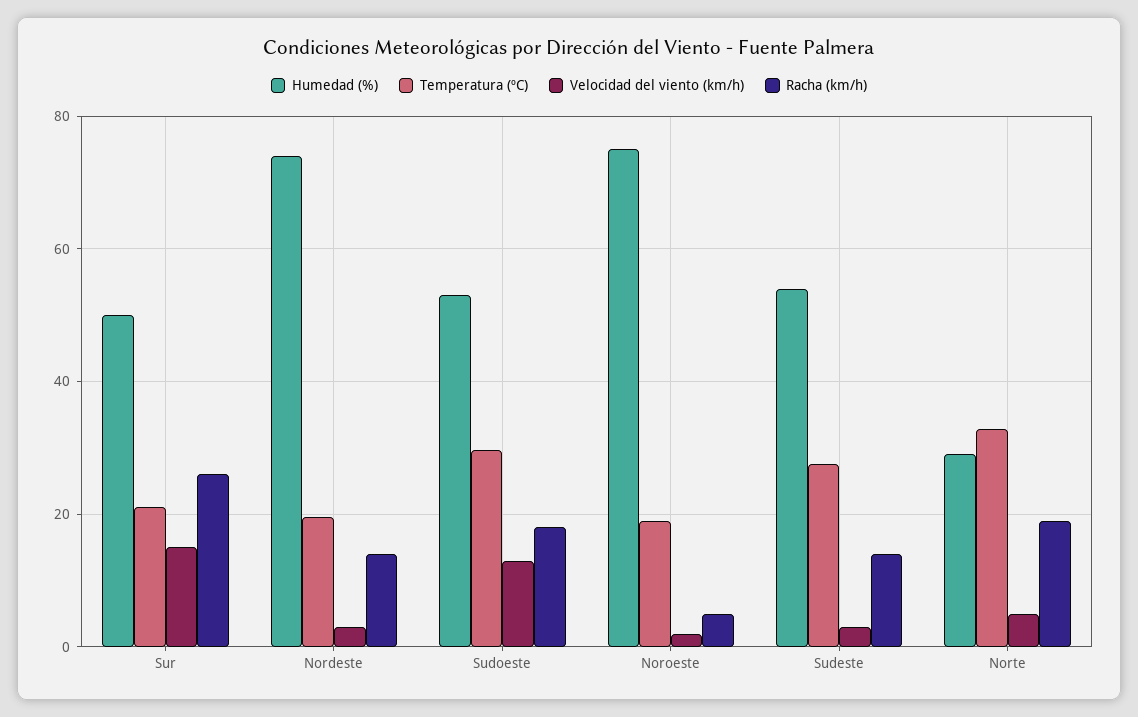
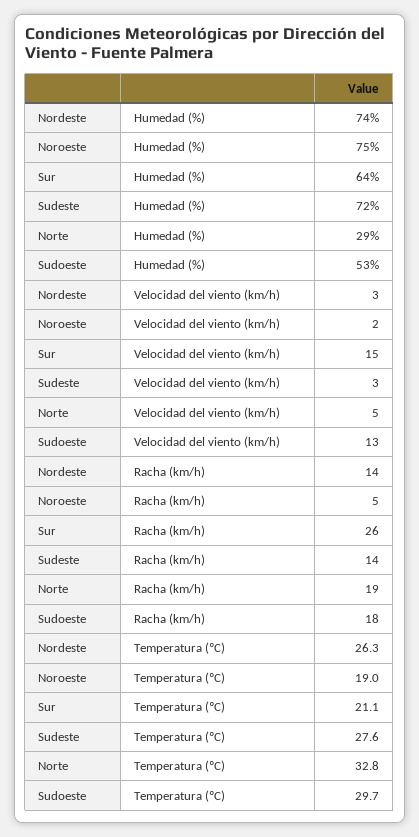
Humedad (%), Sur: 50 -> 64
Temperatura (ºC), Nordeste: 20 -> 26.3
Humedad (%), Sudeste: 54 -> 72

